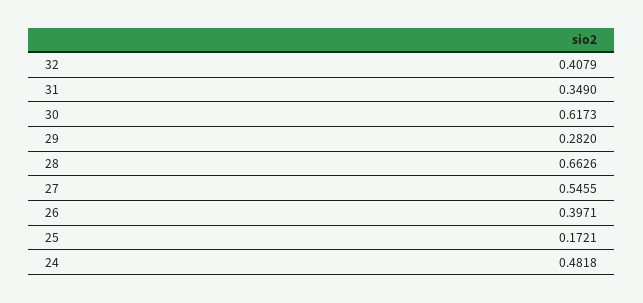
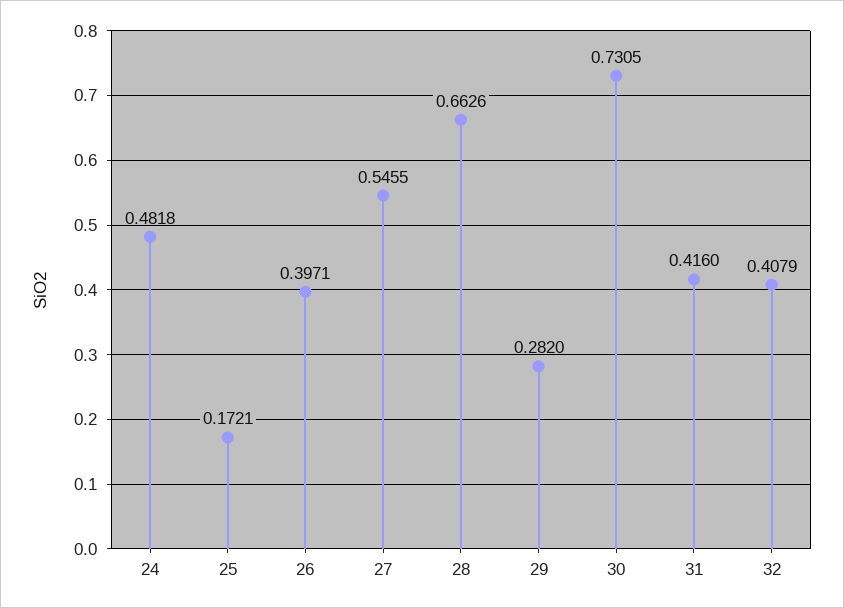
31: 0.349 -> 0.416
30: 0.6173 -> 0.7305

